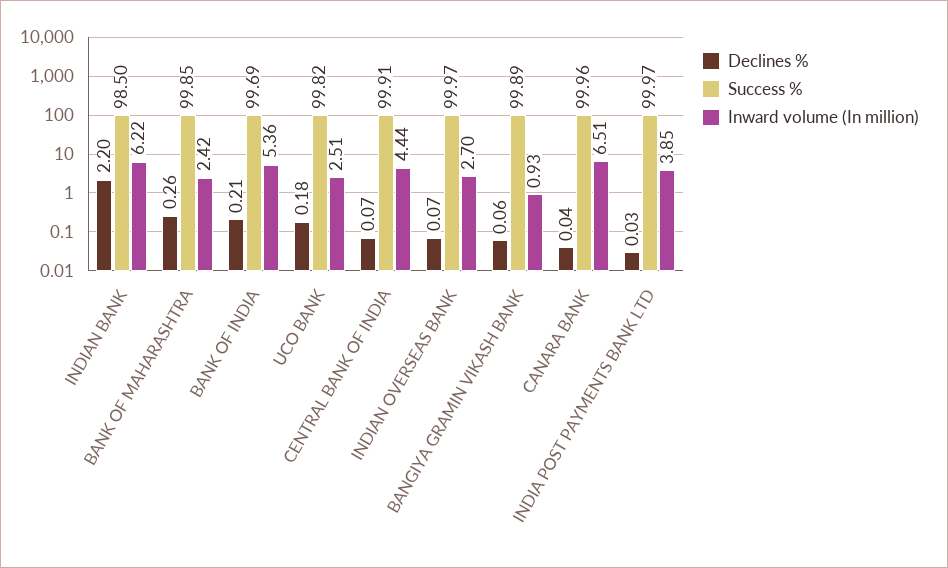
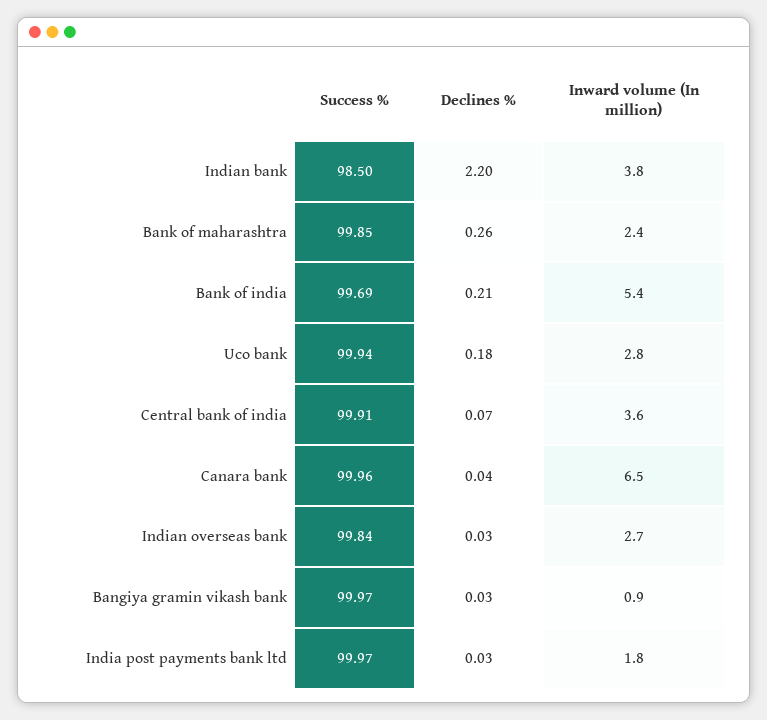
Inward volume (In million), INDIAN BANK: 6.22 -> 3.8
Success %, UCO BANK: 99.82 -> 99.94
Inward volume (In million), UCO BANK: 2.51 -> 2.8
Inward volume (In million), CENTRAL BANK OF INDIA: 4.44 -> 3.6
Declines %, INDIAN OVERSEAS BANK: 0.07 -> 0.03
Success %, INDIAN OVERSEAS BANK: 99.97 -> 99.84
Declines %, BANGIYA GRAMIN VIKASH BANK: 0.06 -> 0.03
Success %, BANGIYA GRAMIN VIKASH BANK: 99.89 -> 99.97
Inward volume (In million), INDIA POST PAYMENTS BANK LTD: 3.85 -> 1.8

